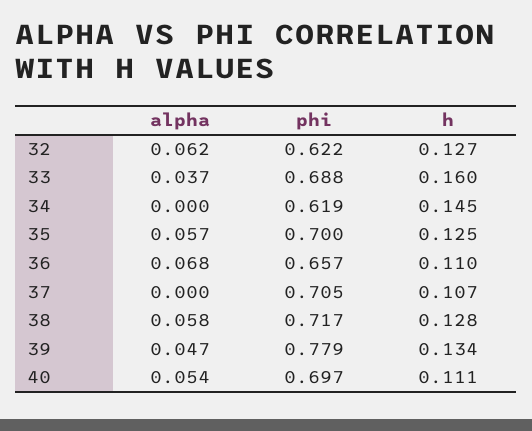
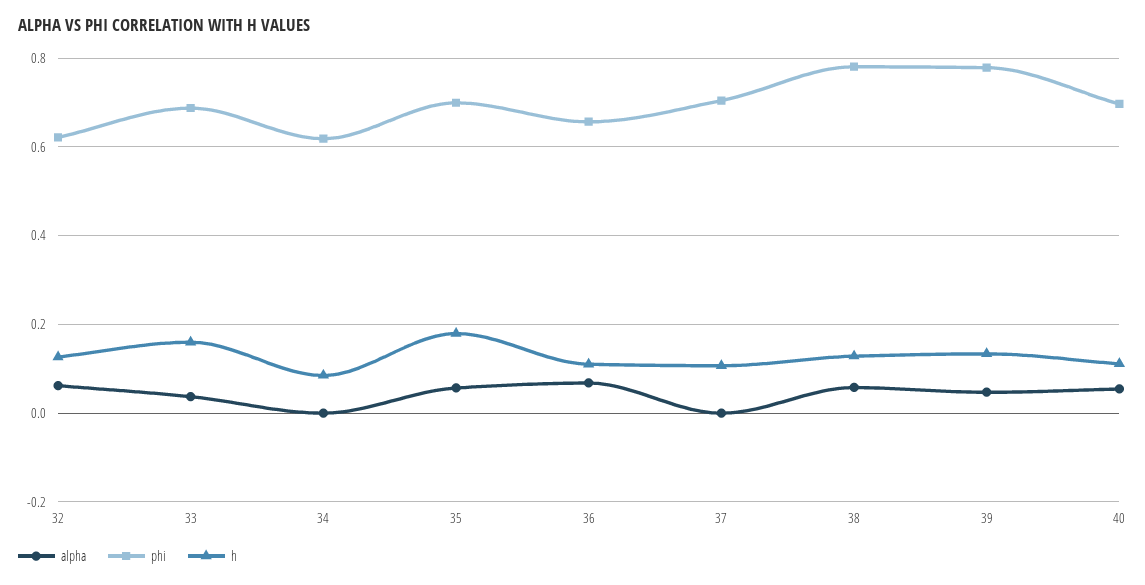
h, 34: 0.145 -> 0.08
h, 35: 0.125 -> 0.18
phi, 38: 0.717 -> 0.78

